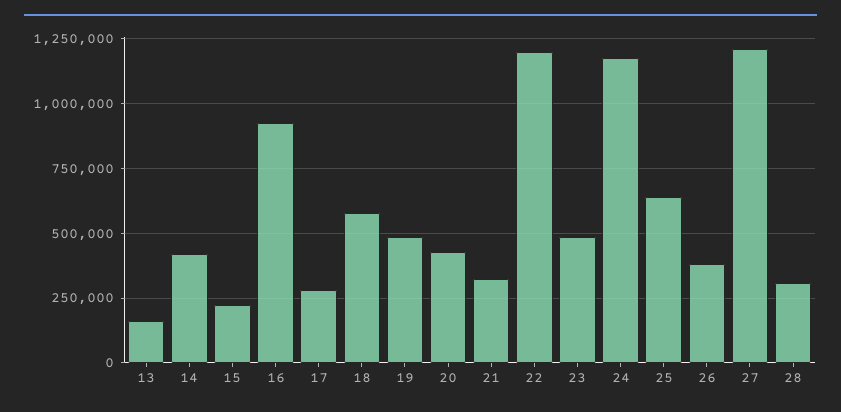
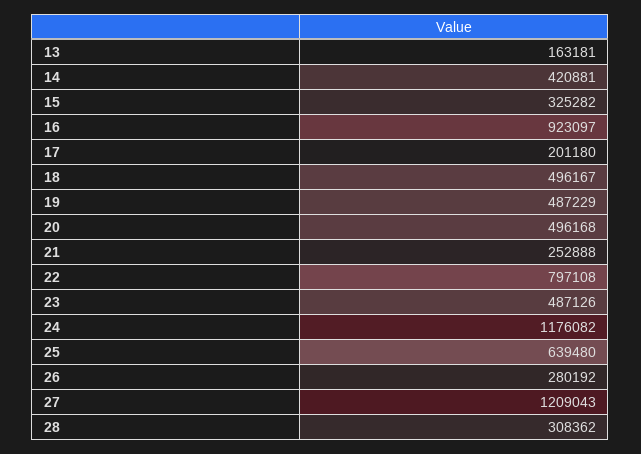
15: 225000 -> 325282
17: 275000 -> 201180
18: 575000 -> 496167
20: 425000 -> 496168
21: 325000 -> 252888
22: 1200000 -> 797108
26: 375000 -> 280192

